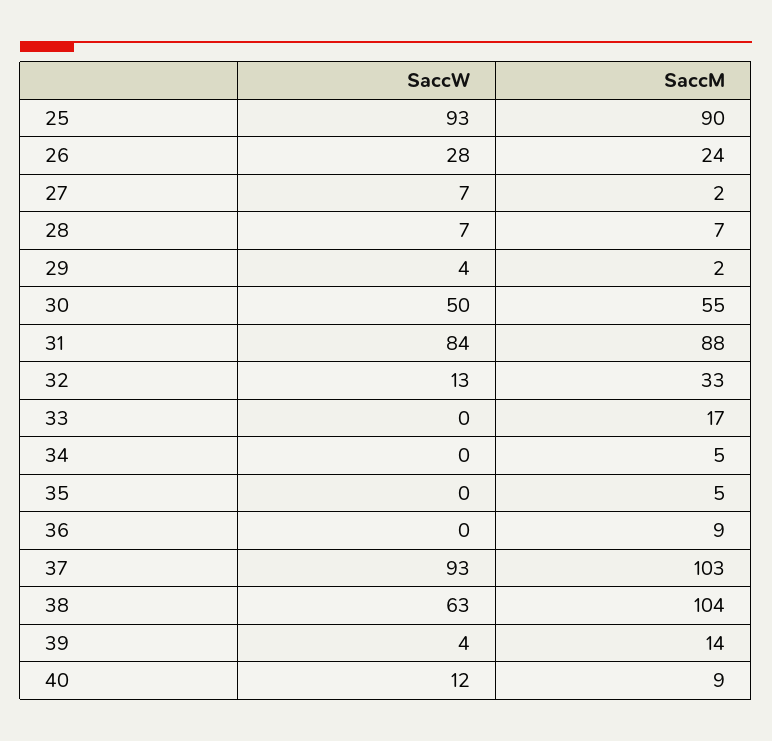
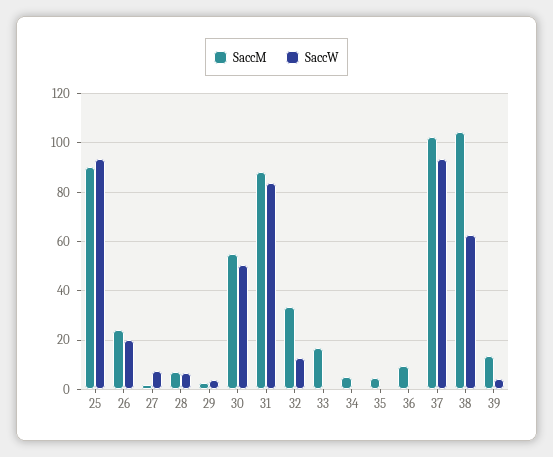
SaccW, 26: 28 -> 20
SaccW, 40: 12 -> none
SaccM, 40: 9 -> none

